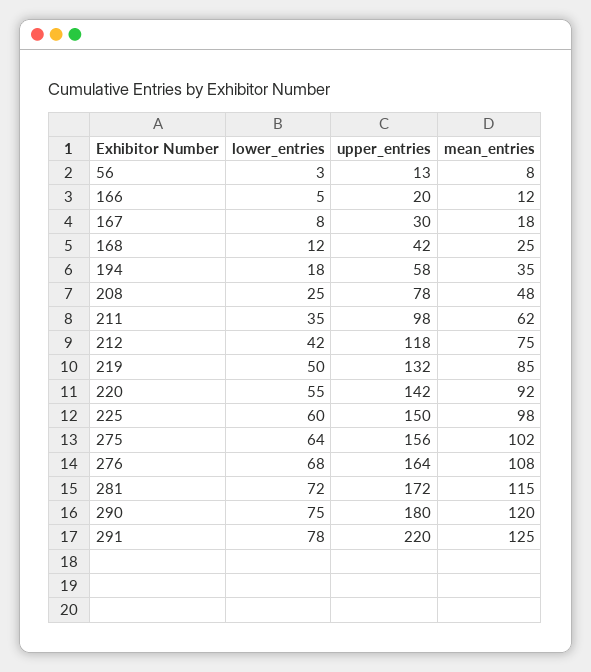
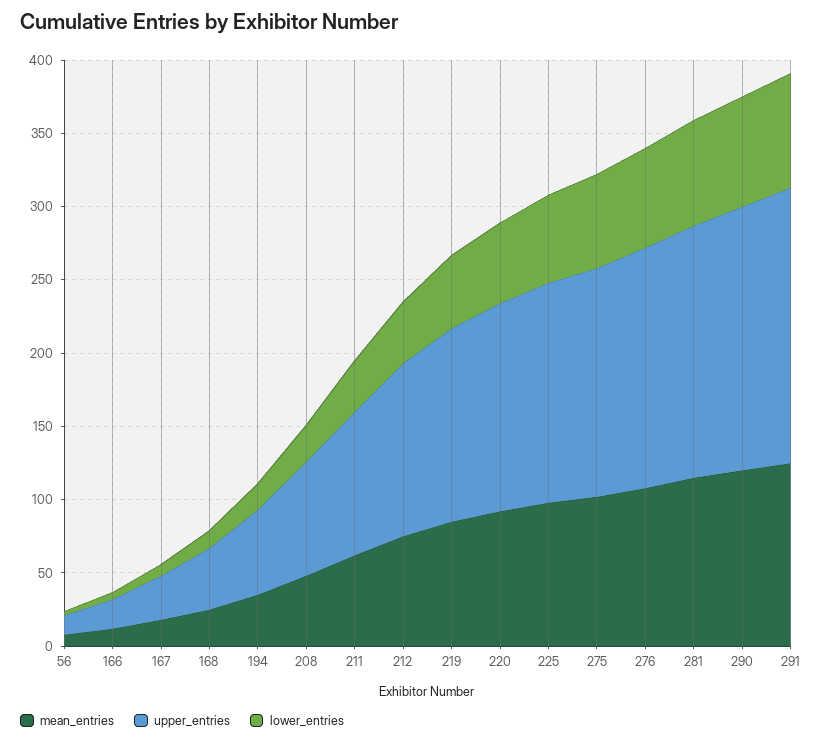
upper_entries, 291: 220 -> 190

